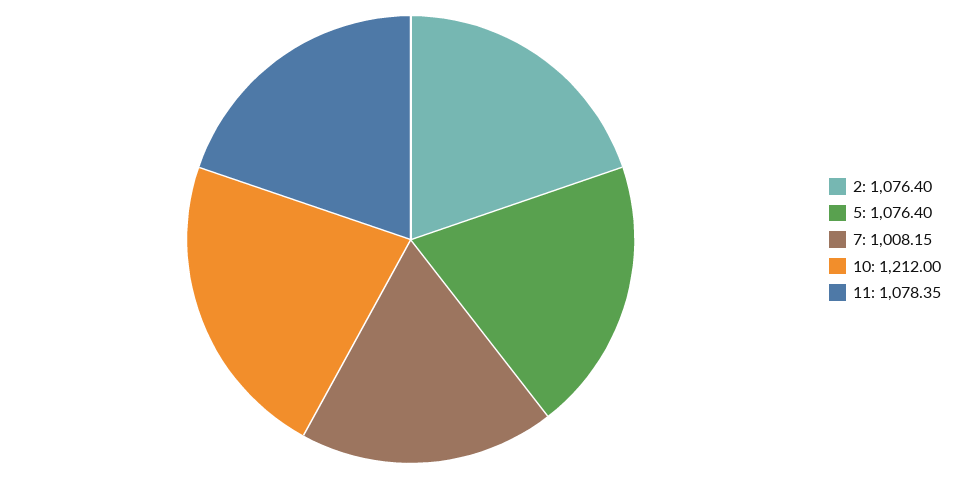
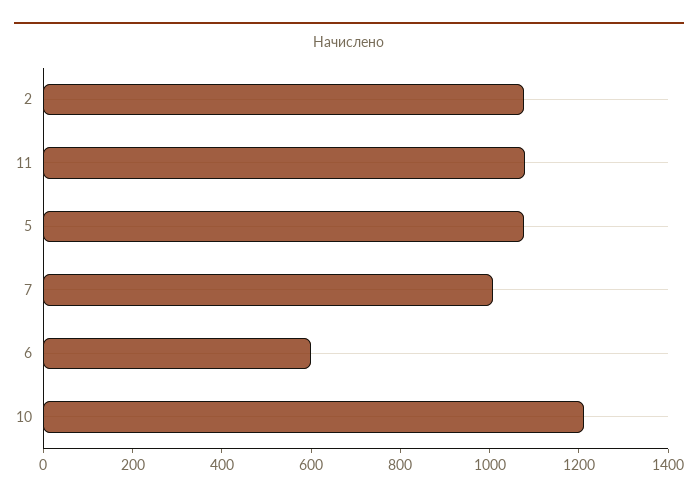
6: none -> 600

